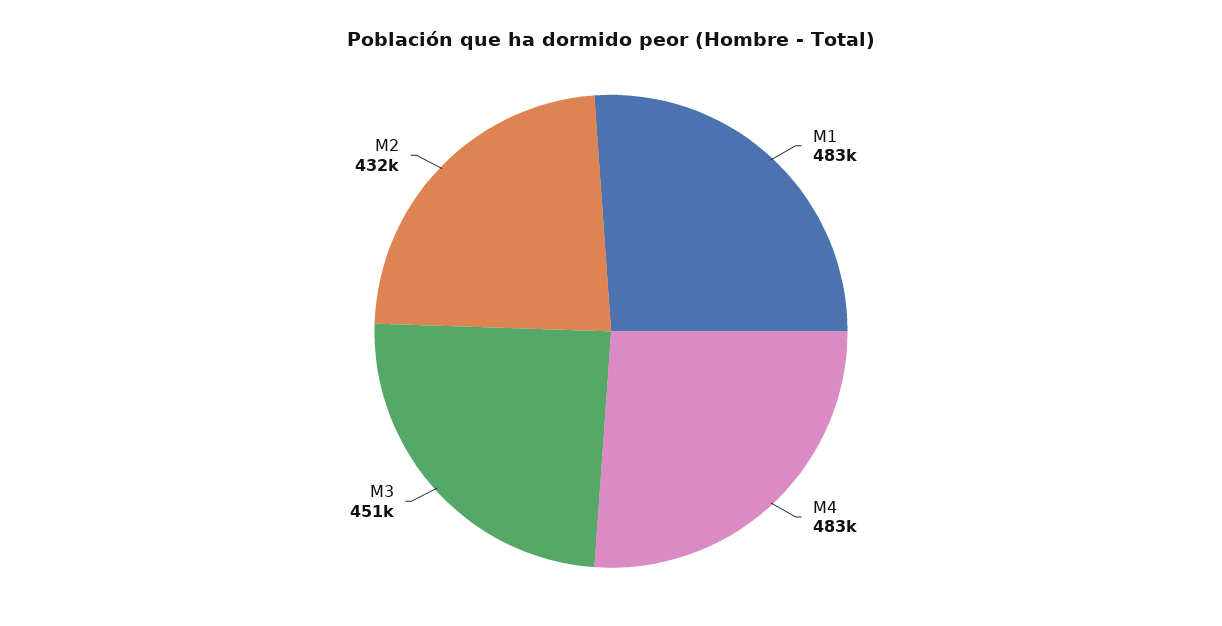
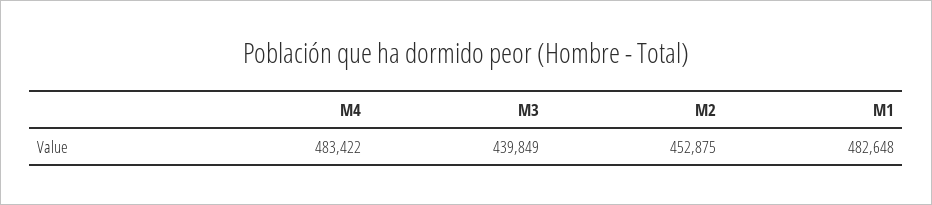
M3: 451000 -> 439849
M2: 432000 -> 452875

